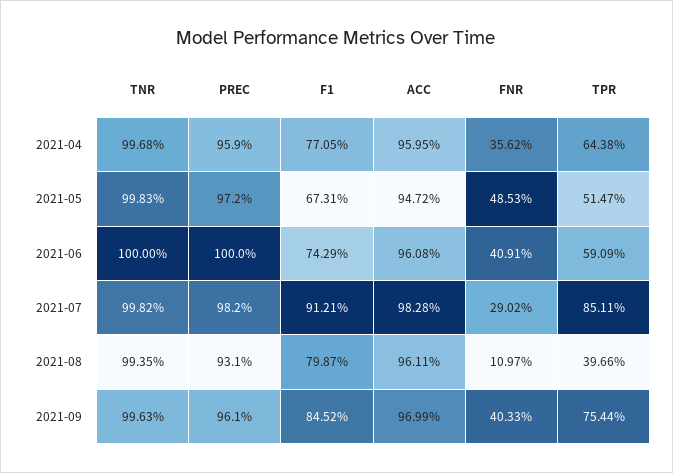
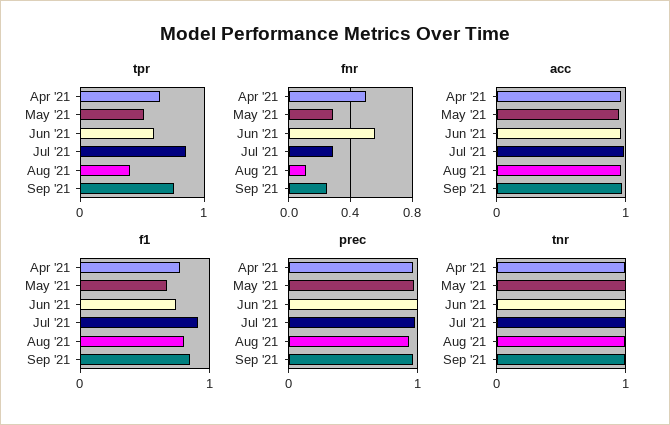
FNR, 2021-04: 0.3562 -> 0.5
FNR, 2021-05: 0.4853 -> 0.3
FNR, 2021-06: 0.4091 -> 0.55
FNR, 2021-09: 0.4033 -> 0.25

